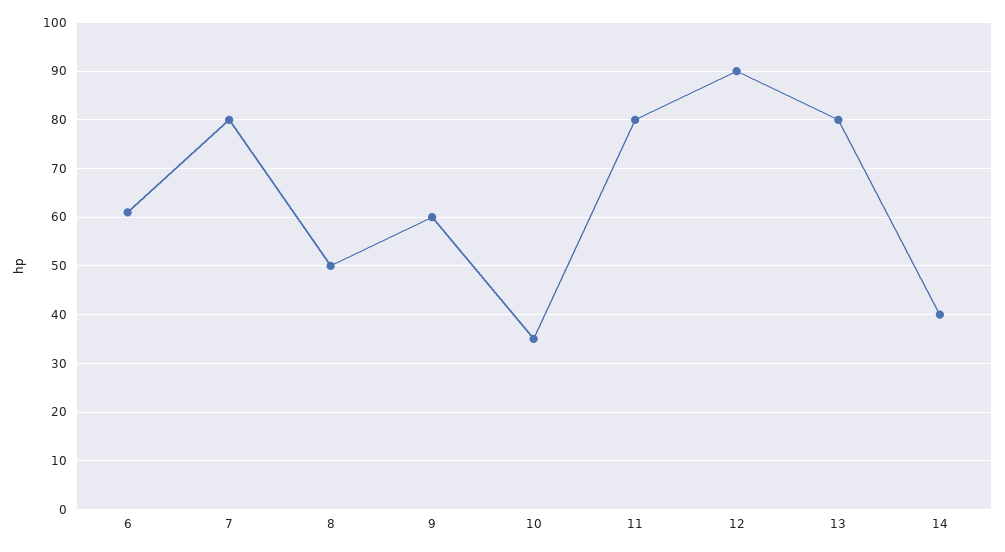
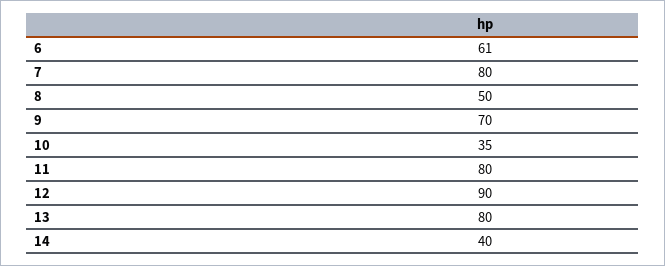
9: 60 -> 70

